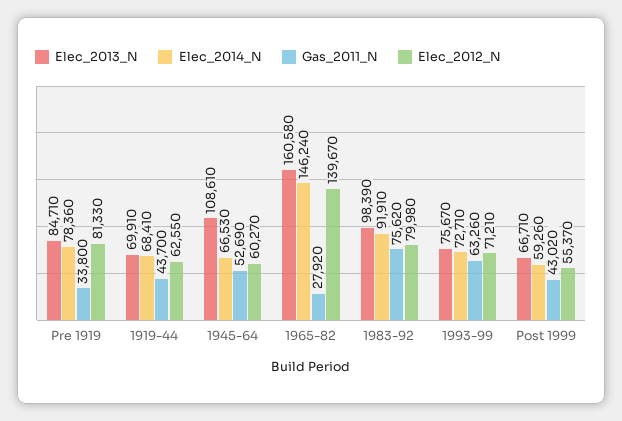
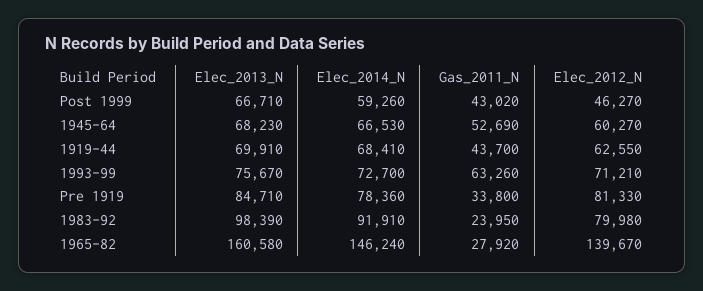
Elec_2013_N, 1945-64: 108610 -> 68230
Gas_2011_N, 1983-92: 75620 -> 23950
Elec_2014_N, 1993-99: 72710 -> 72700
Elec_2012_N, Post 1999: 55370 -> 46270

